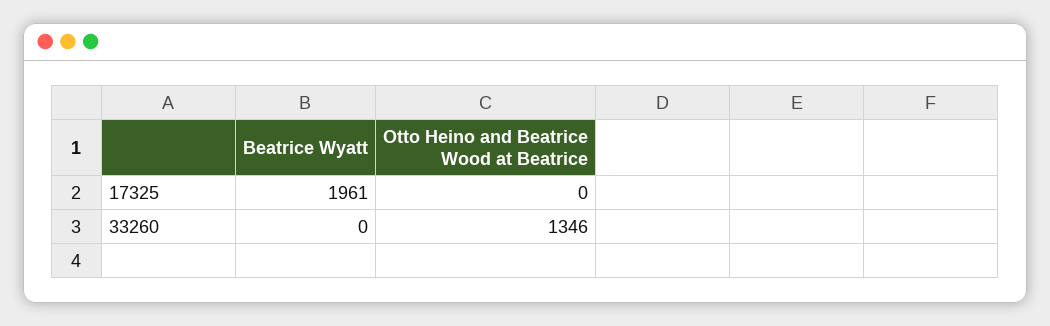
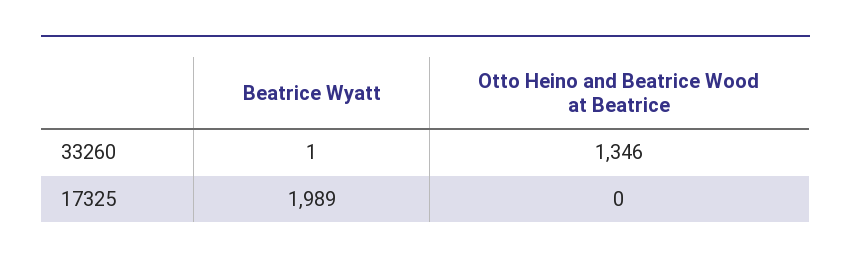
Beatrice Wyatt, 17325: 1961 -> 1989
Beatrice Wyatt, 33260: 0 -> 1

